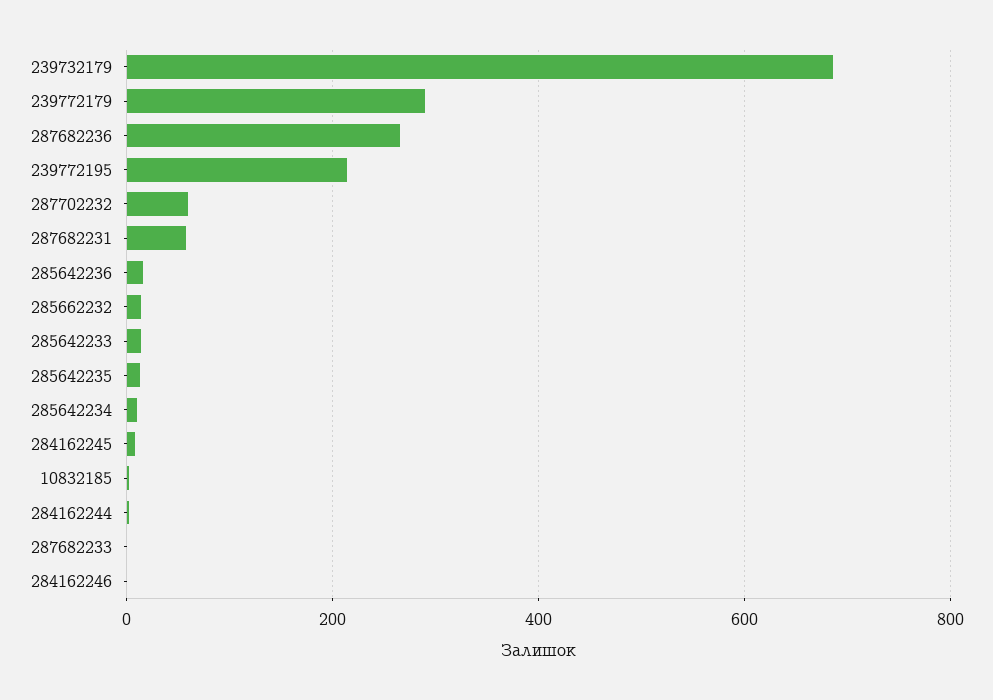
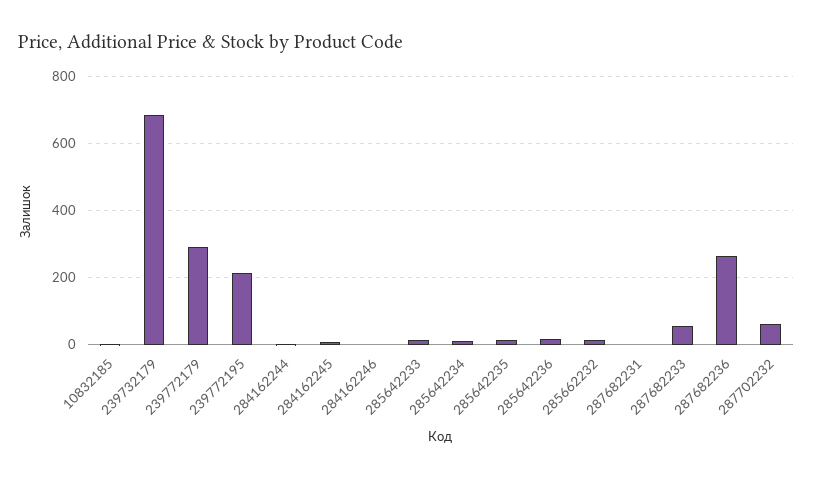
287682231: 60 -> 0
287682233: 0 -> 60

